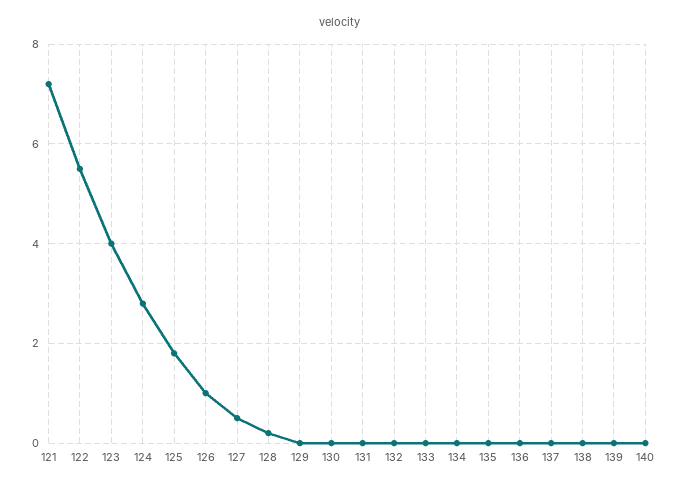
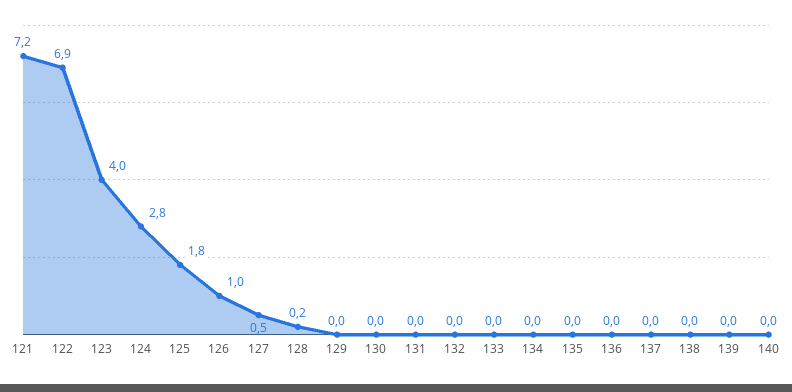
122: 5.5 -> 6.9

